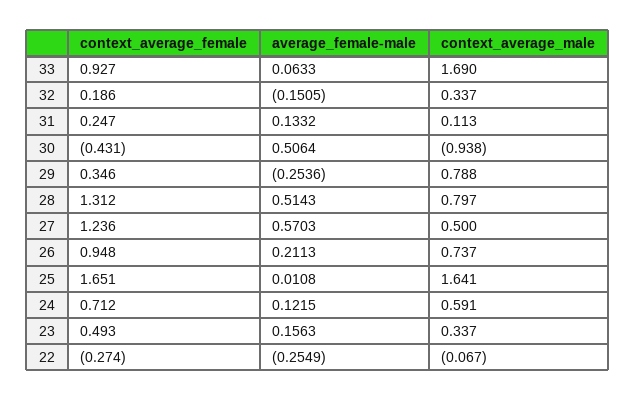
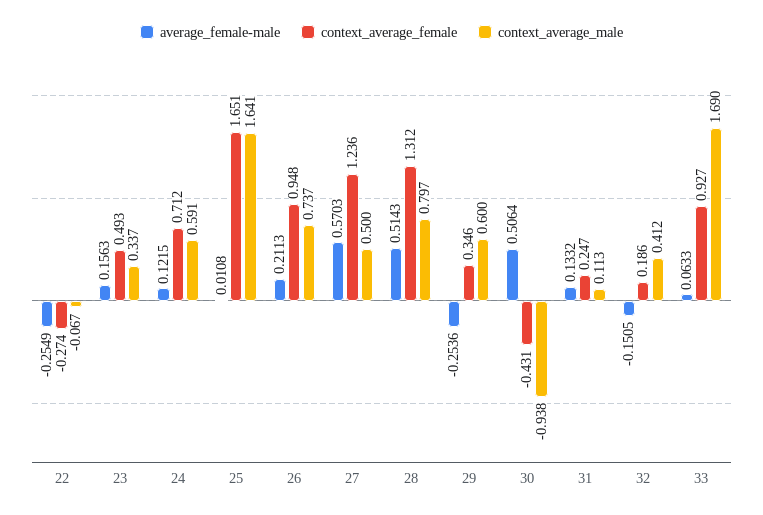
context_average_male, 32: 0.337 -> 0.412
context_average_male, 29: 0.788 -> 0.6

